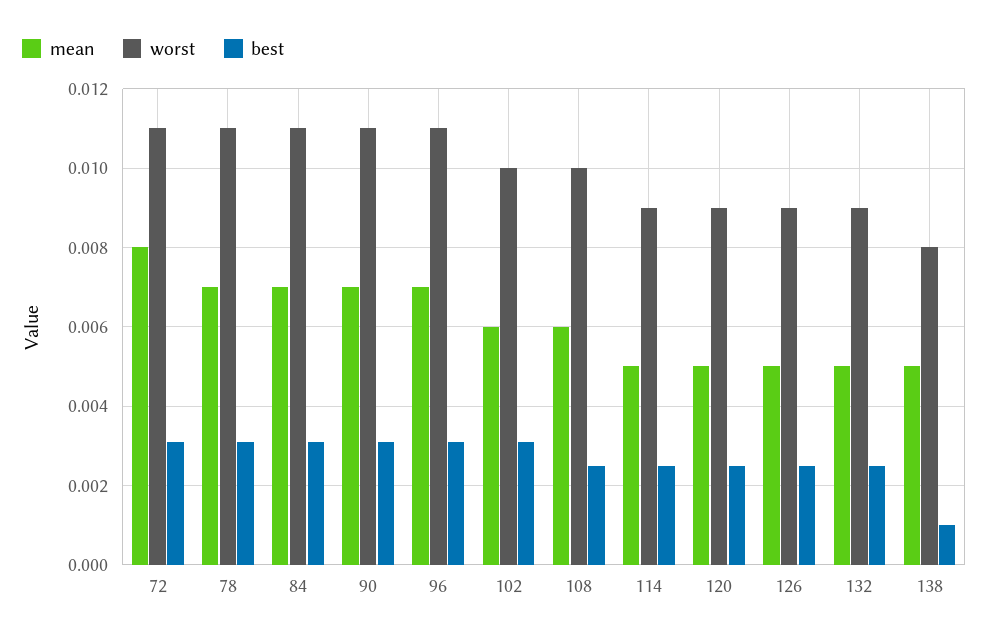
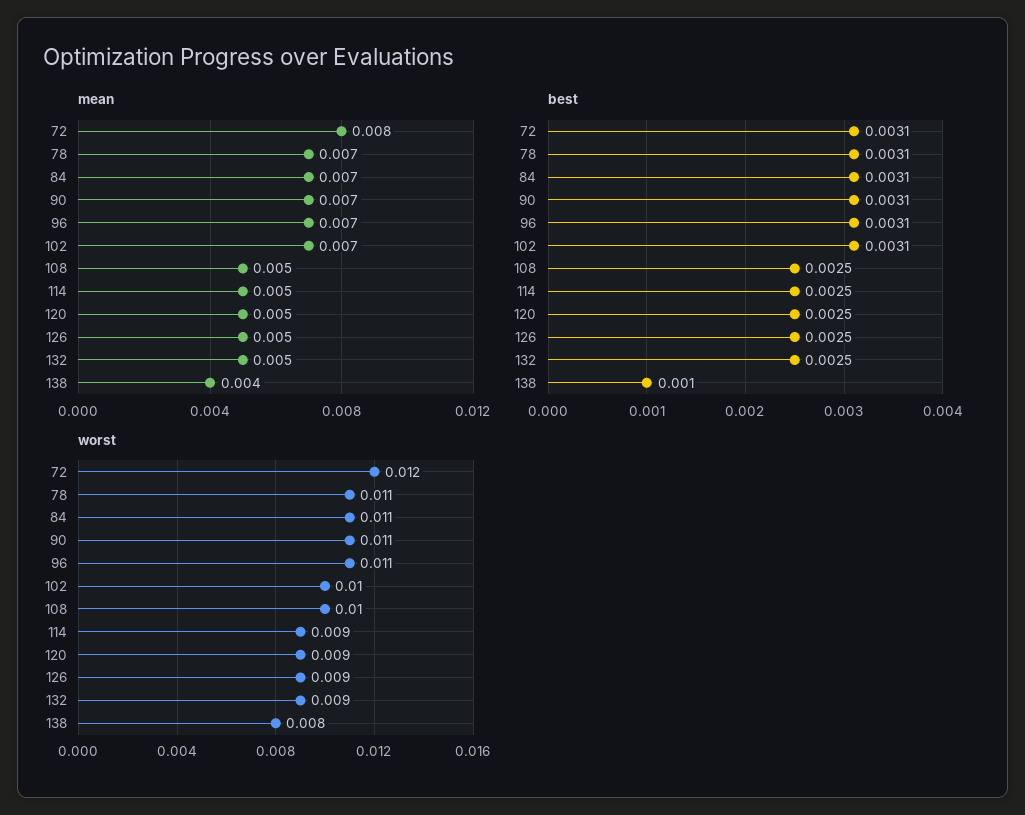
worst, 72: 0.011 -> 0.012
mean, 102: 0.006 -> 0.007
mean, 108: 0.006 -> 0.005
mean, 138: 0.005 -> 0.004

